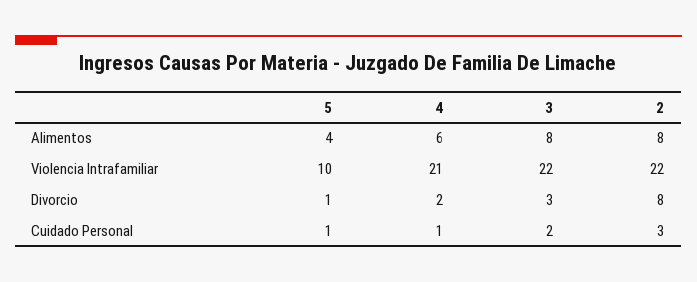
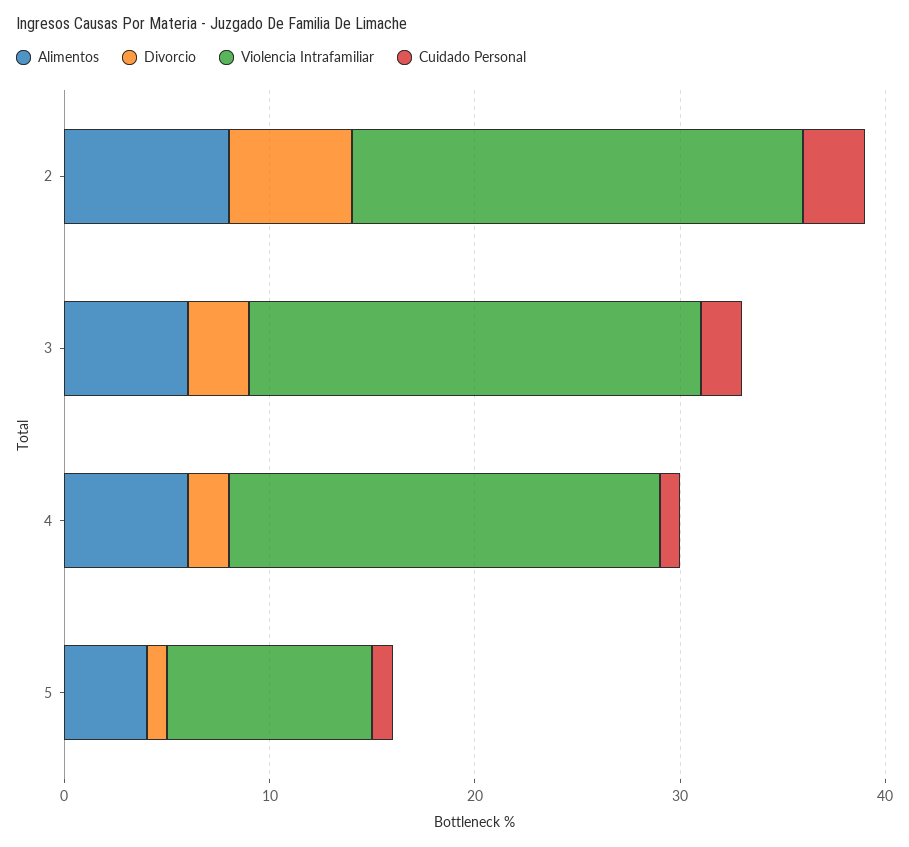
Alimentos, 3: 8 -> 6
Divorcio, 2: 8 -> 6

